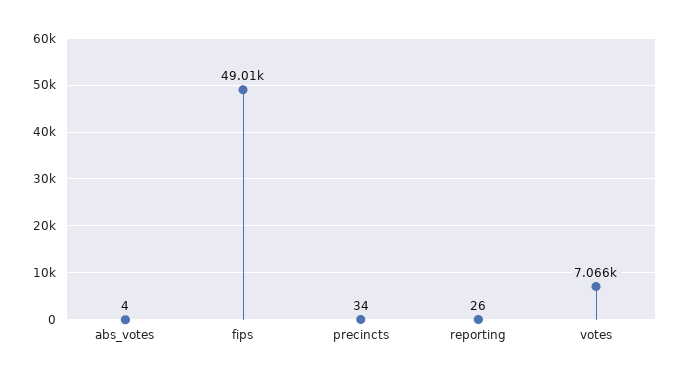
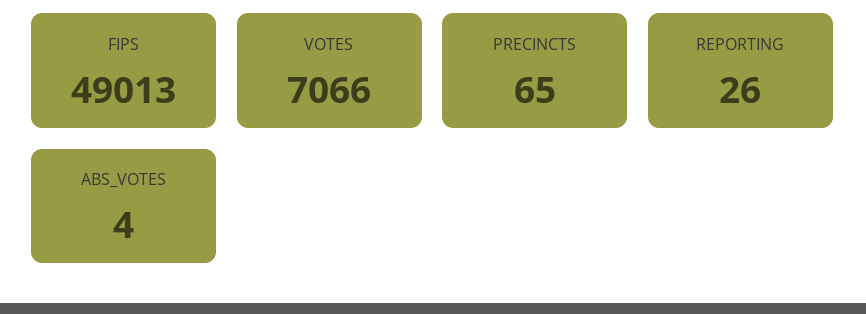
precincts: 34 -> 65

